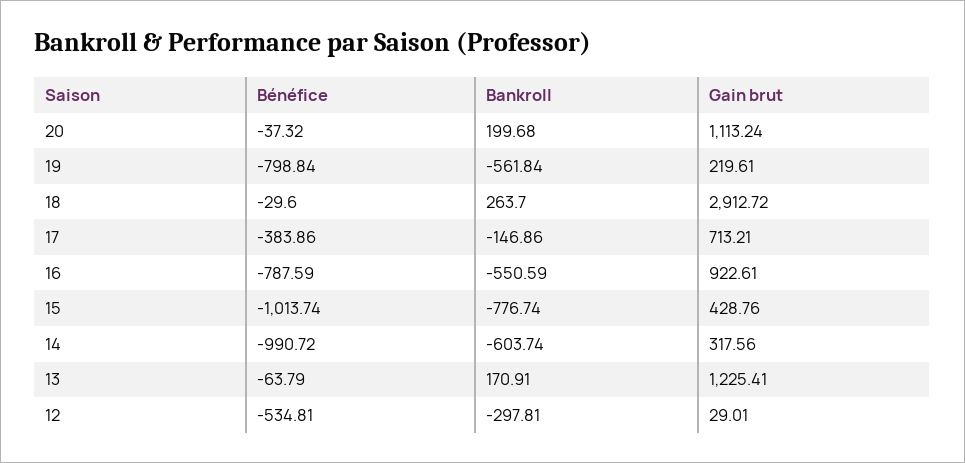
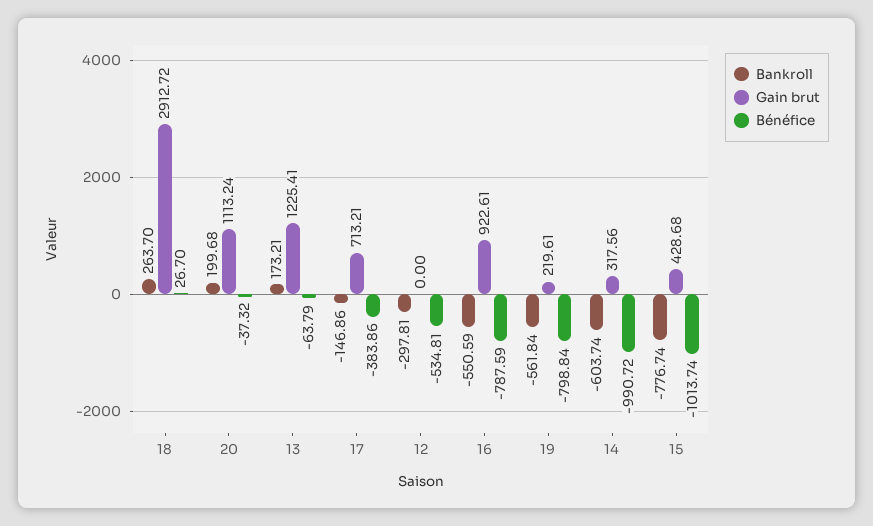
Bénéfice, 18: -29.6 -> 26.7
Gain brut, 15: 428.76 -> 428.68
Bankroll, 13: 170.91 -> 173.21
Gain brut, 12: 29.01 -> 0

